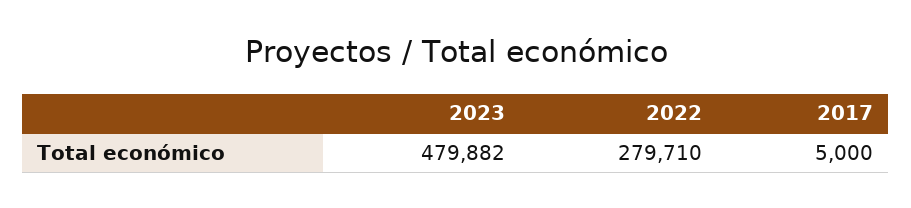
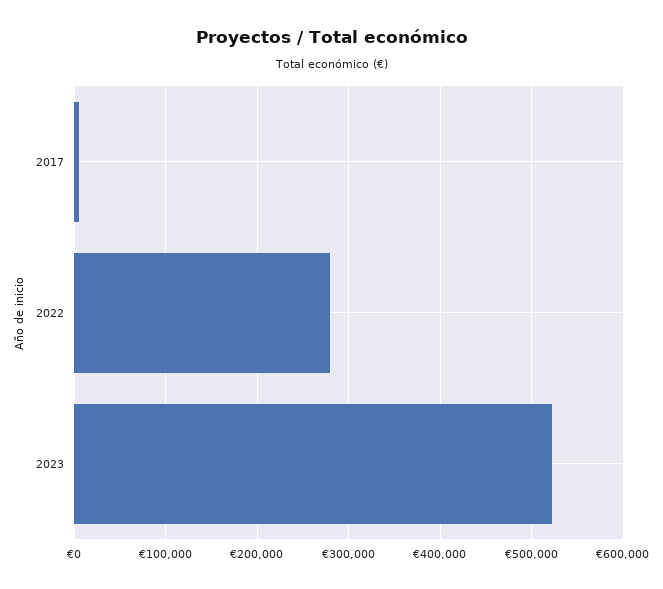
2023: 479882 -> 520000

